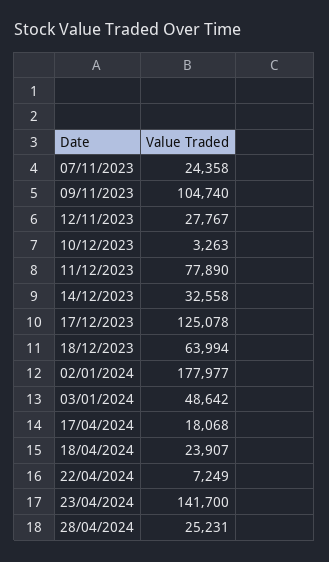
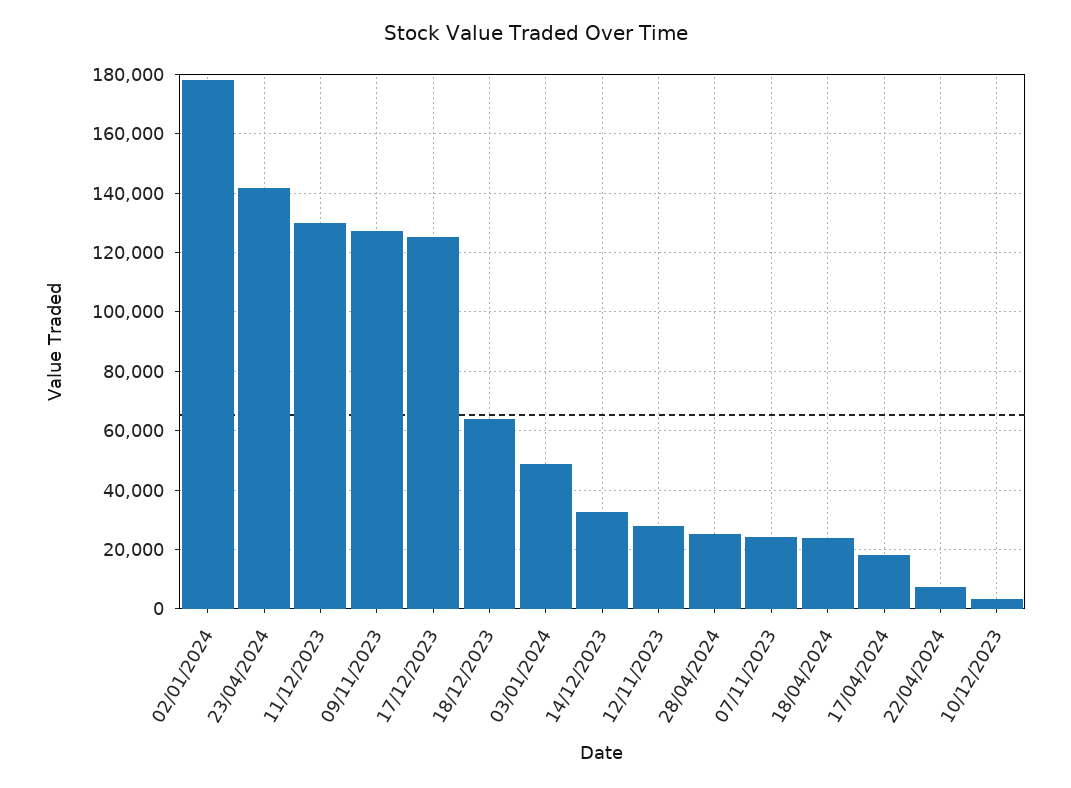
09/11/2023: 104740 -> 127500
11/12/2023: 77890 -> 130000

